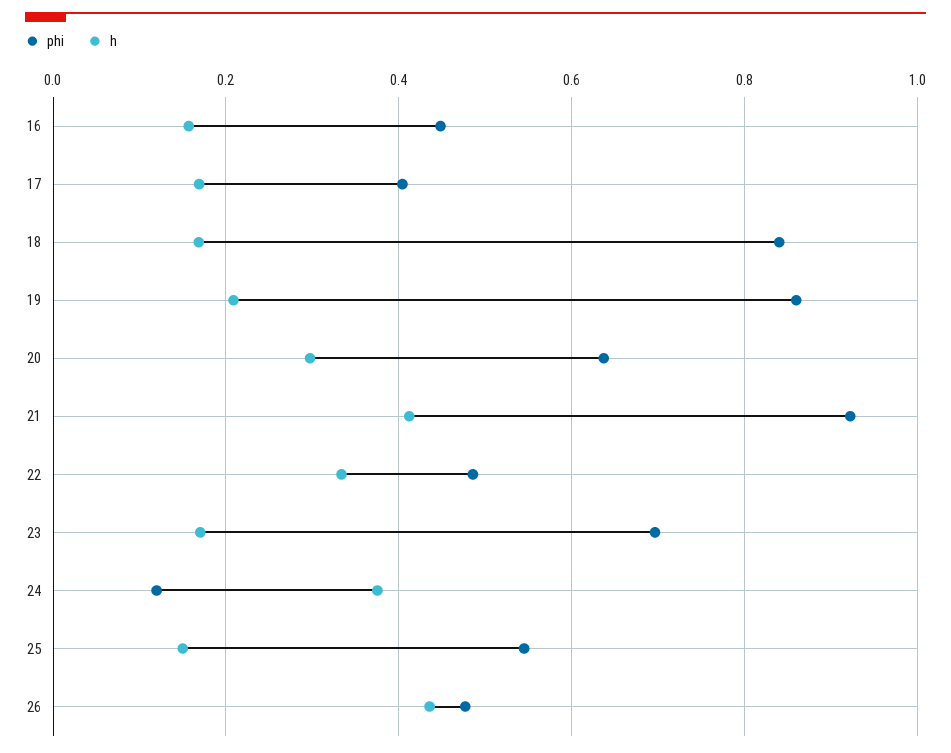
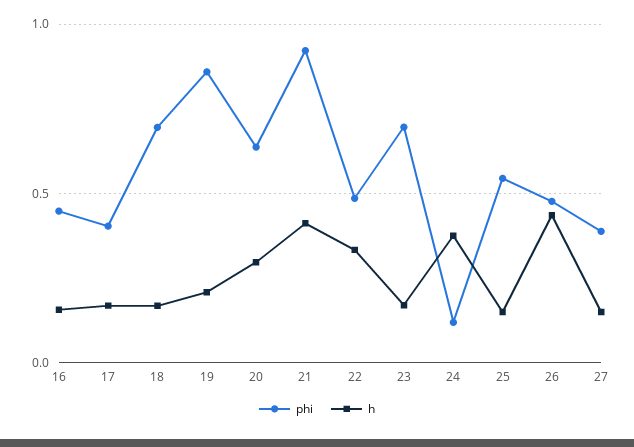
phi, 18: 0.84 -> 0.7
phi, 27: none -> 0.4
h, 27: none -> 0.15

